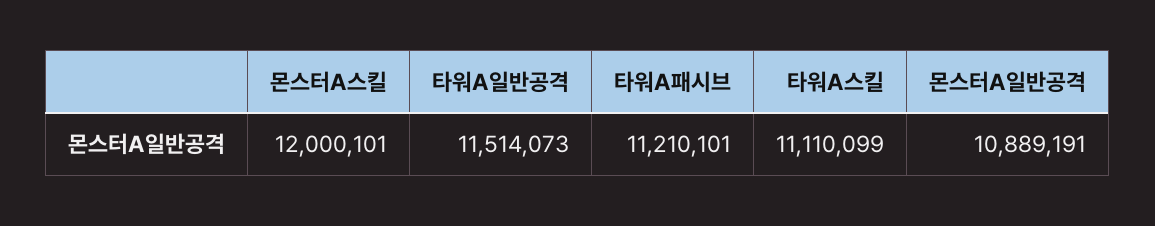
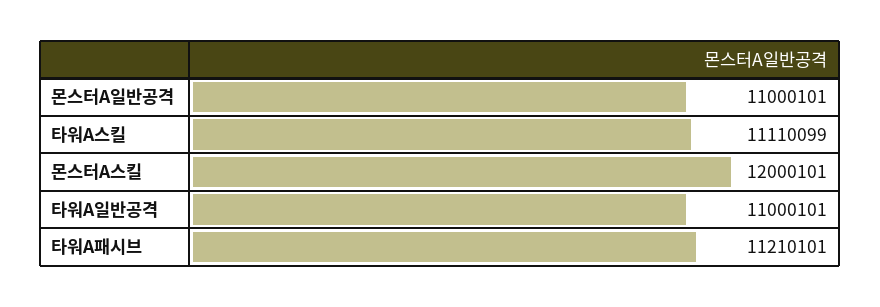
타워A일반공격: 11514073 -> 11000101
몬스터A일반공격: 10889191 -> 11000101

